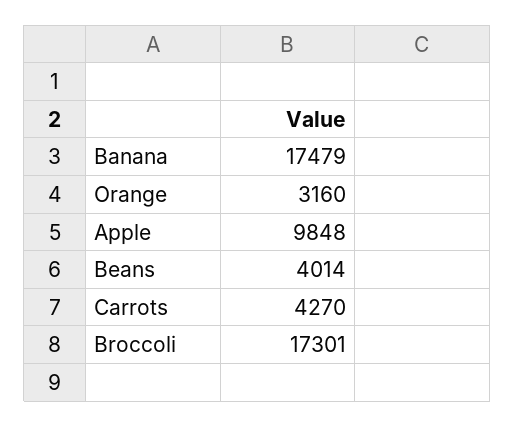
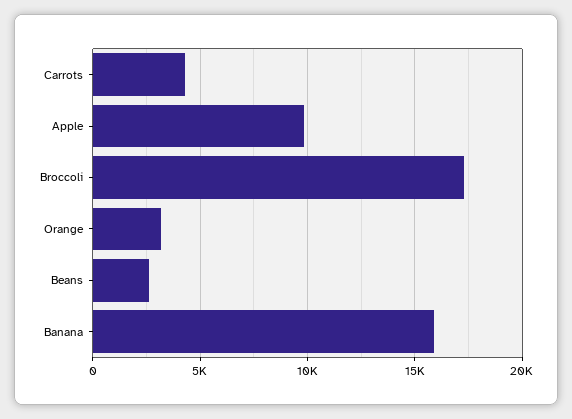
Banana: 17479 -> 16000
Beans: 4014 -> 2500

